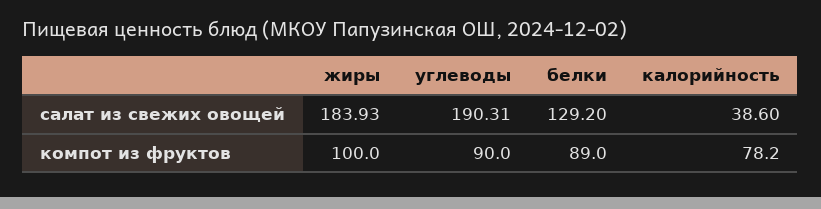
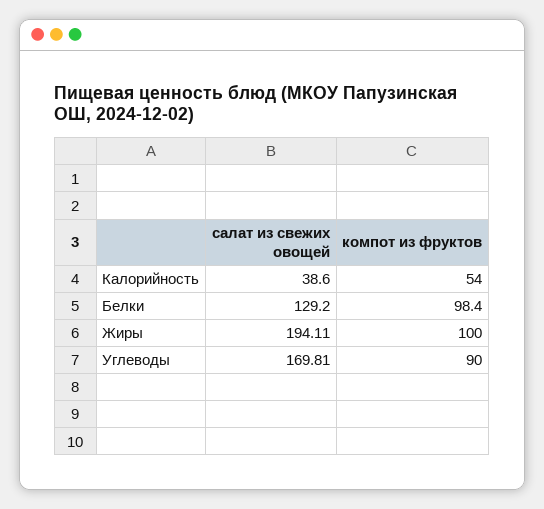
жиры, салат из свежих овощей: 183.93 -> 194.11
углеводы, салат из свежих овощей: 190.31 -> 169.81
белки, компот из фруктов: 89 -> 98.4
калорийность, компот из фруктов: 78.2 -> 54

